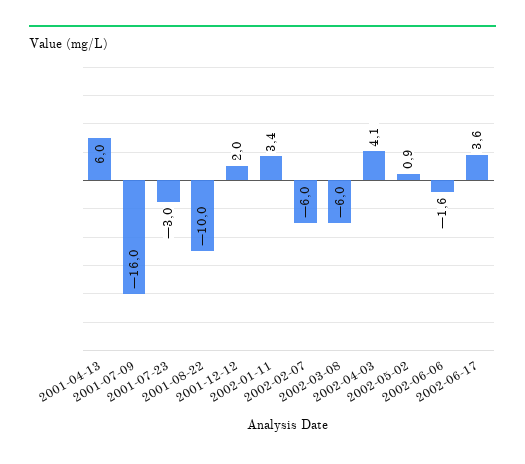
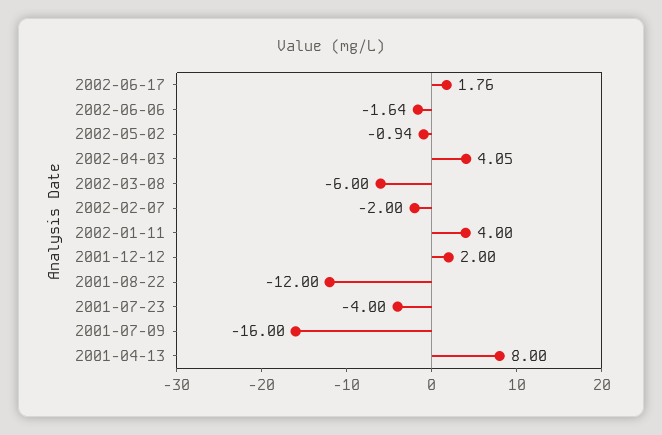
2001-04-13: 6 -> 8
2001-07-23: -3 -> -4
2001-08-22: -10 -> -12
2002-01-11: 3.4 -> 4
2002-02-07: -6 -> -2
2002-05-02: 0.9 -> -0.94
2002-06-17: 3.6 -> 1.76

